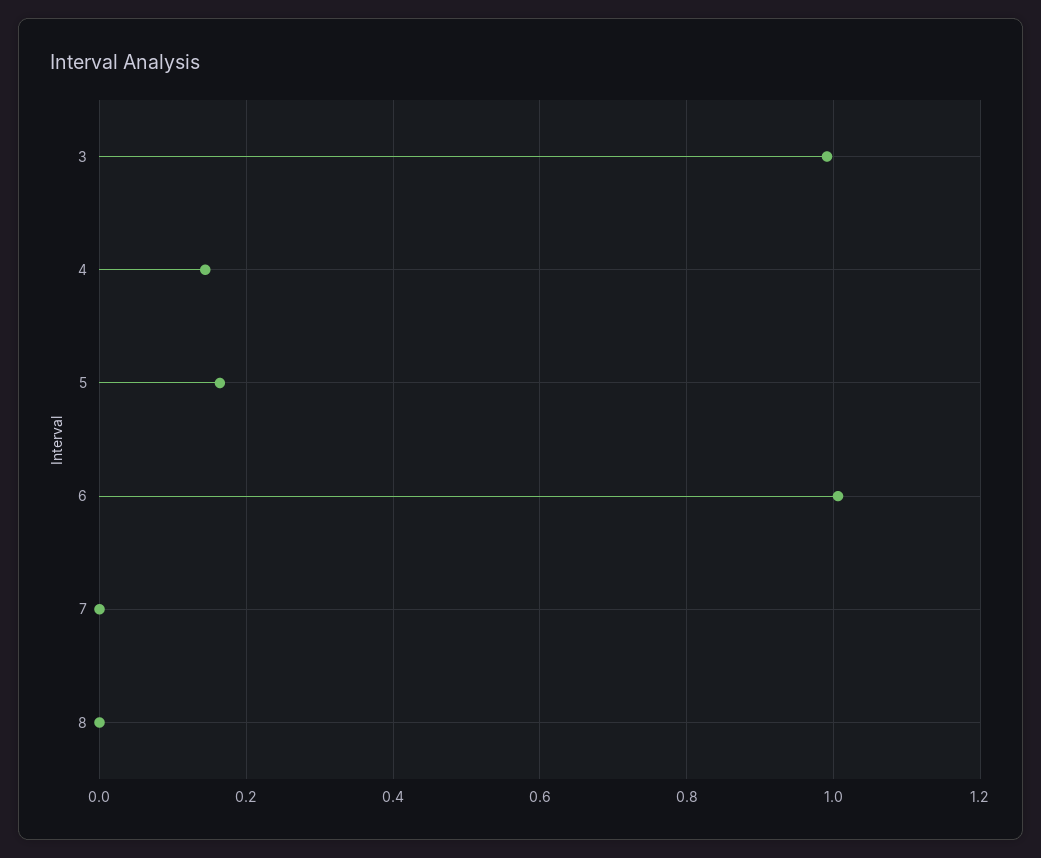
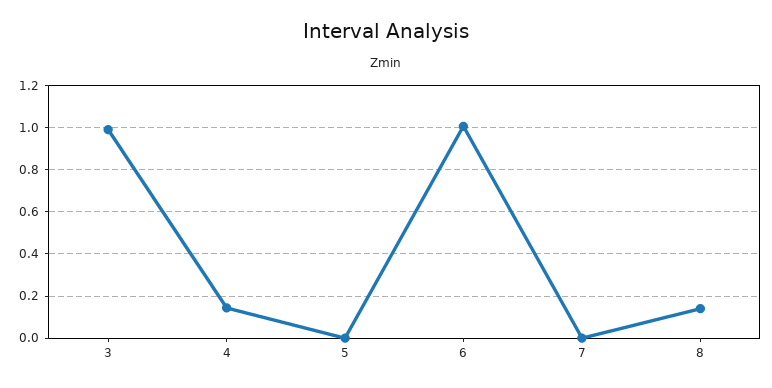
5: 0.16 -> 0
8: 0 -> 0.15

